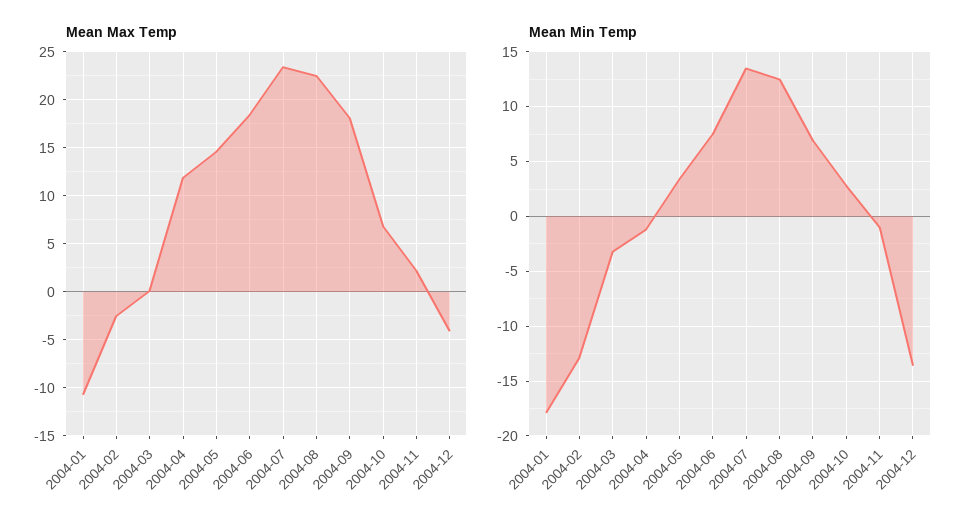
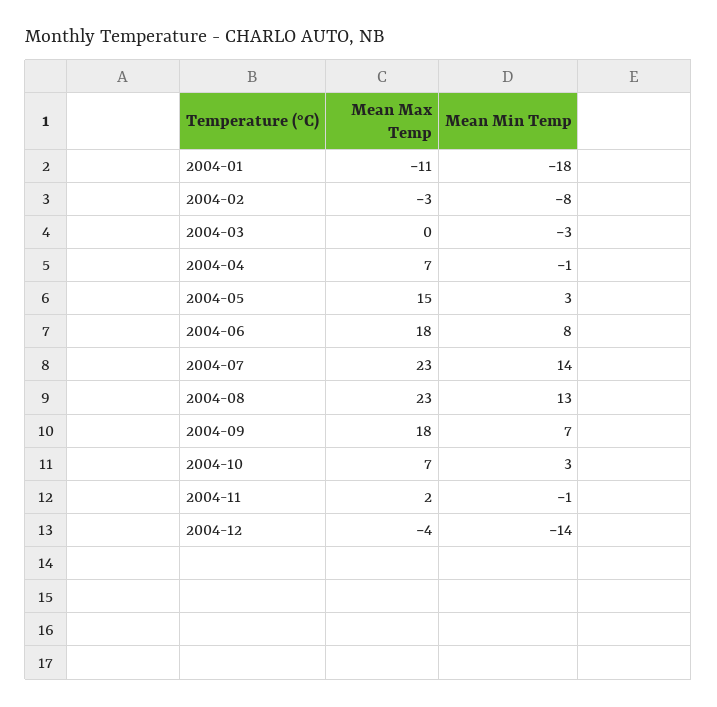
Mean Max Temp, 2004-04: 12 -> 7
Mean Min Temp, 2004-02: -13 -> -8

